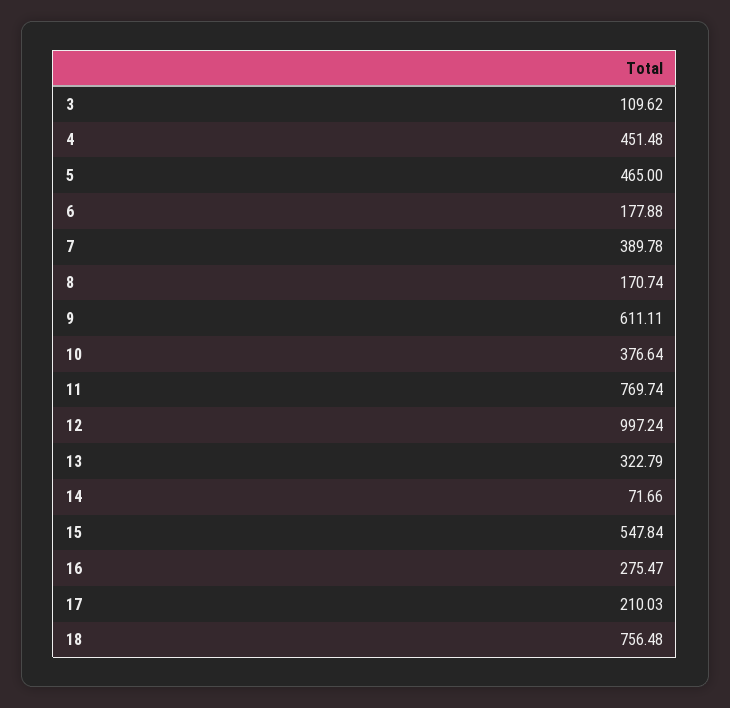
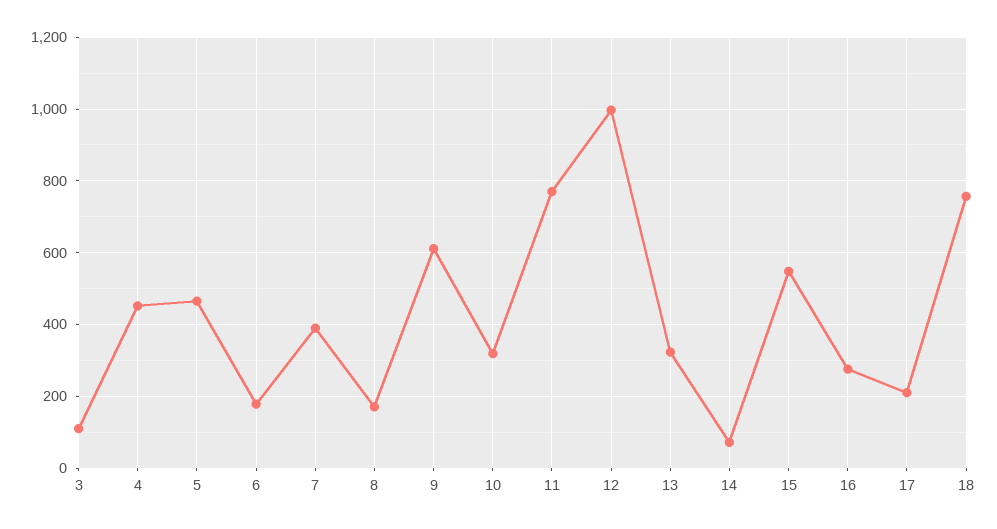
10: 376.64 -> 320

